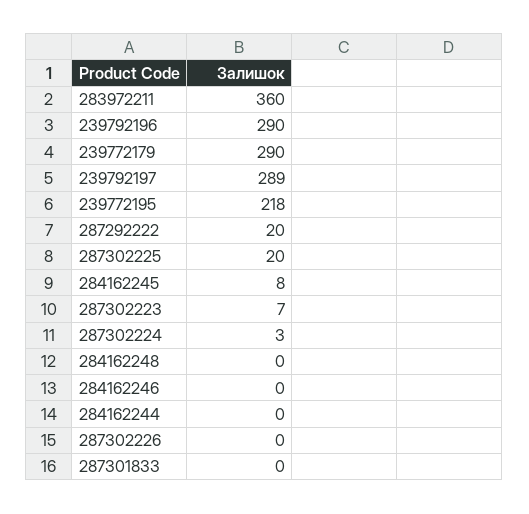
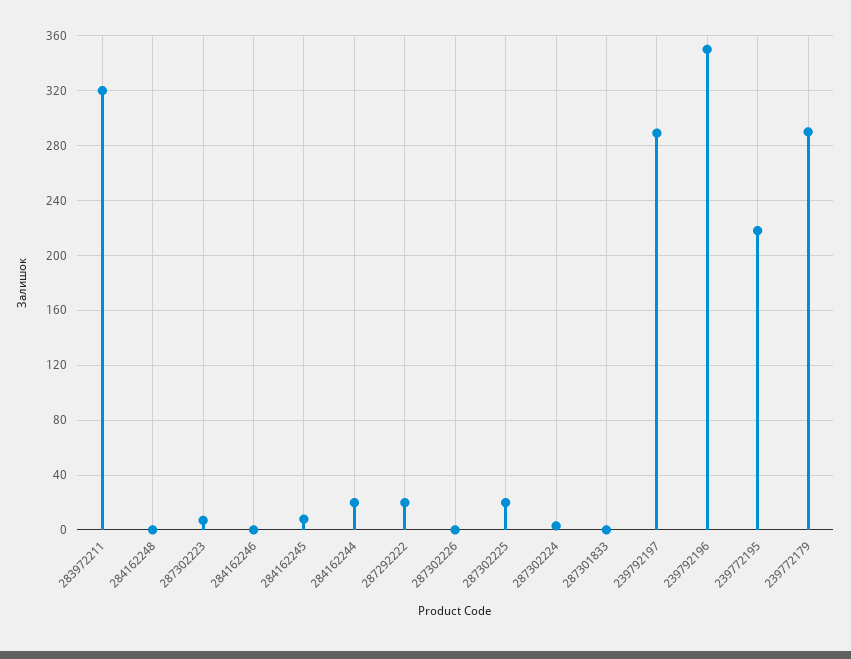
283972211: 360 -> 320
239792196: 290 -> 350
284162244: 0 -> 20

